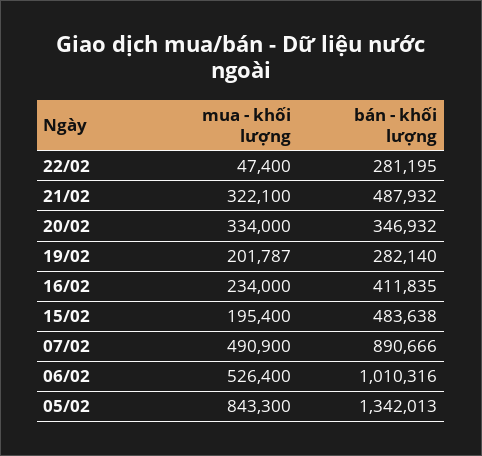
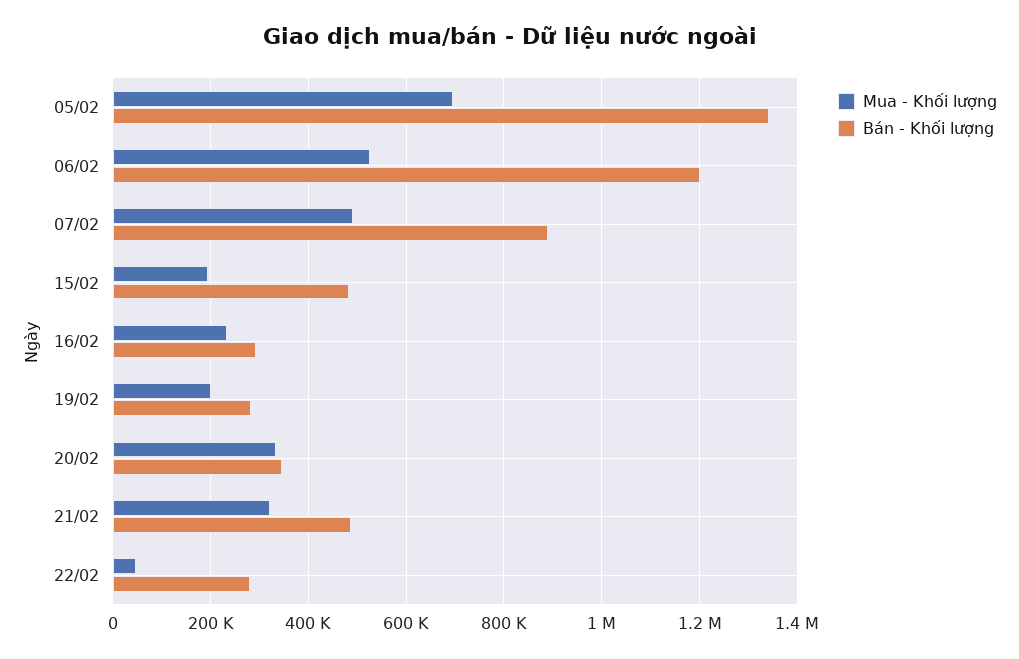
bán - khối lượng, 16/02: 411835 -> 300000
bán - khối lượng, 06/02: 1010316 -> 1200000
mua - khối lượng, 05/02: 843300 -> 700000

